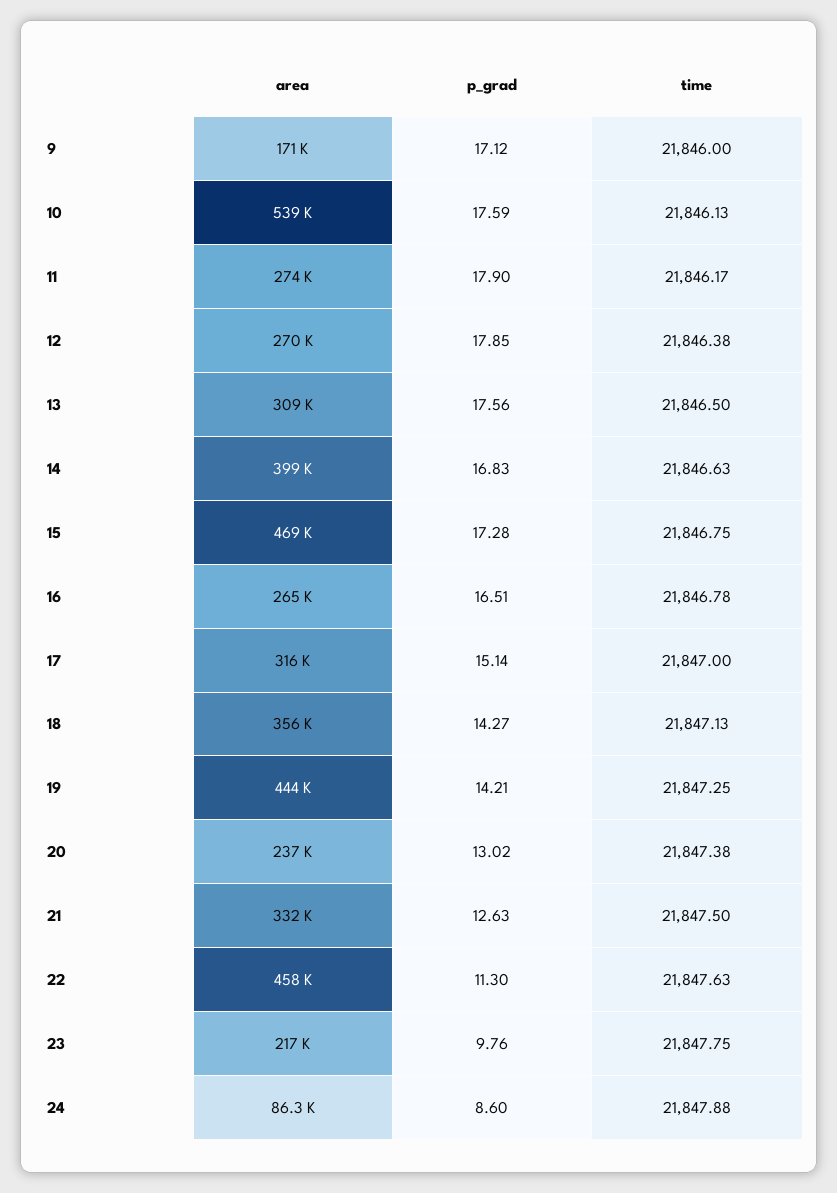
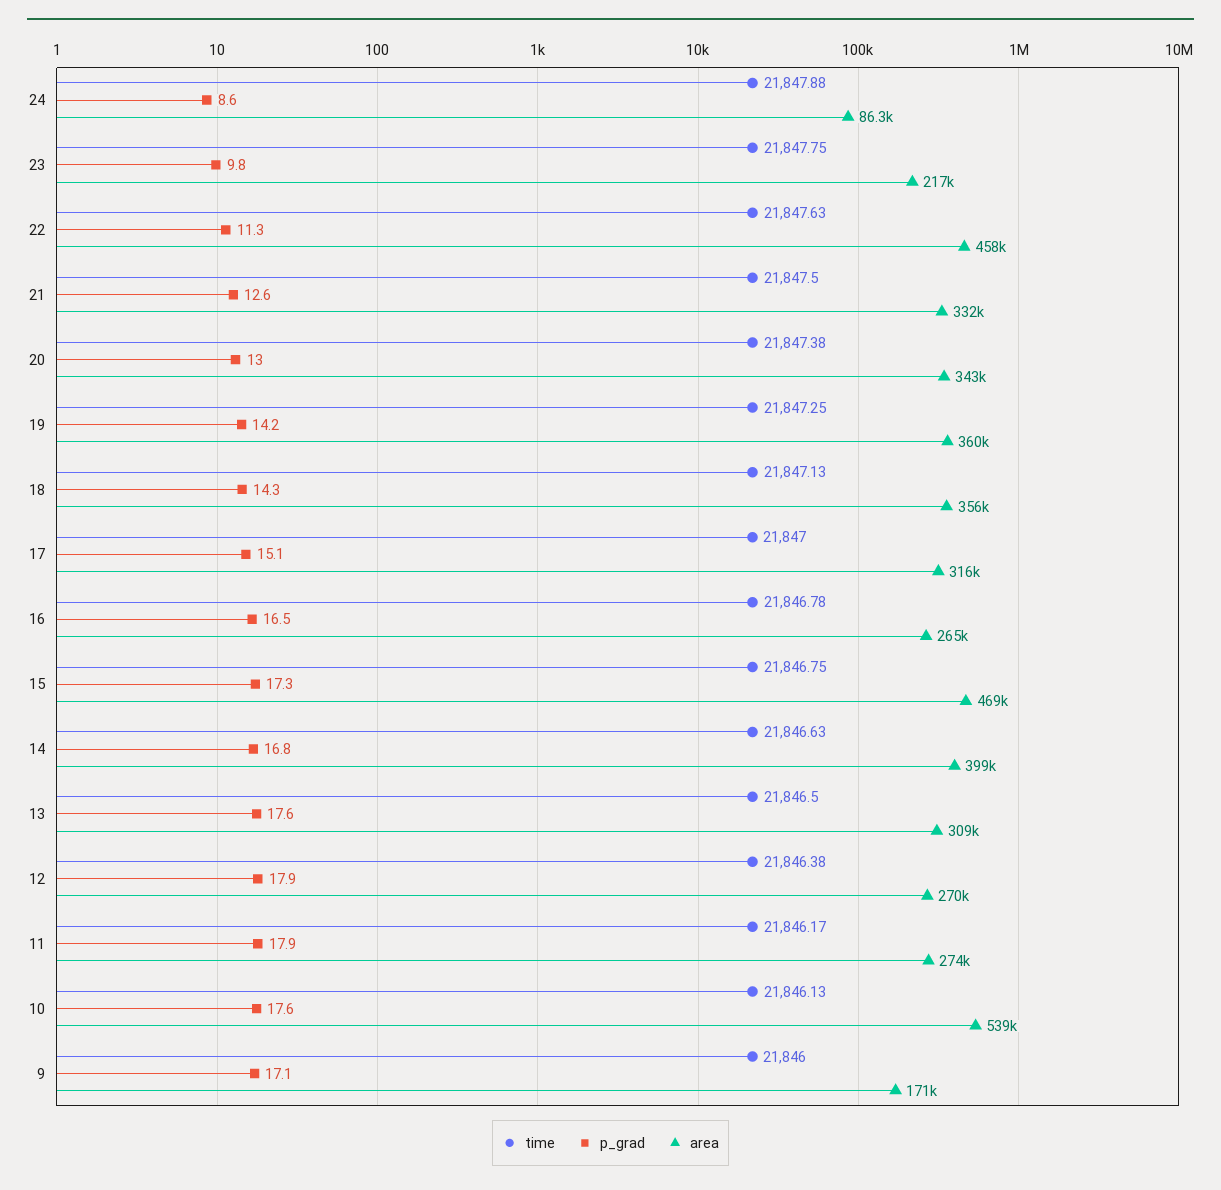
area, 19: 444000 -> 360000
area, 20: 237000 -> 343000

